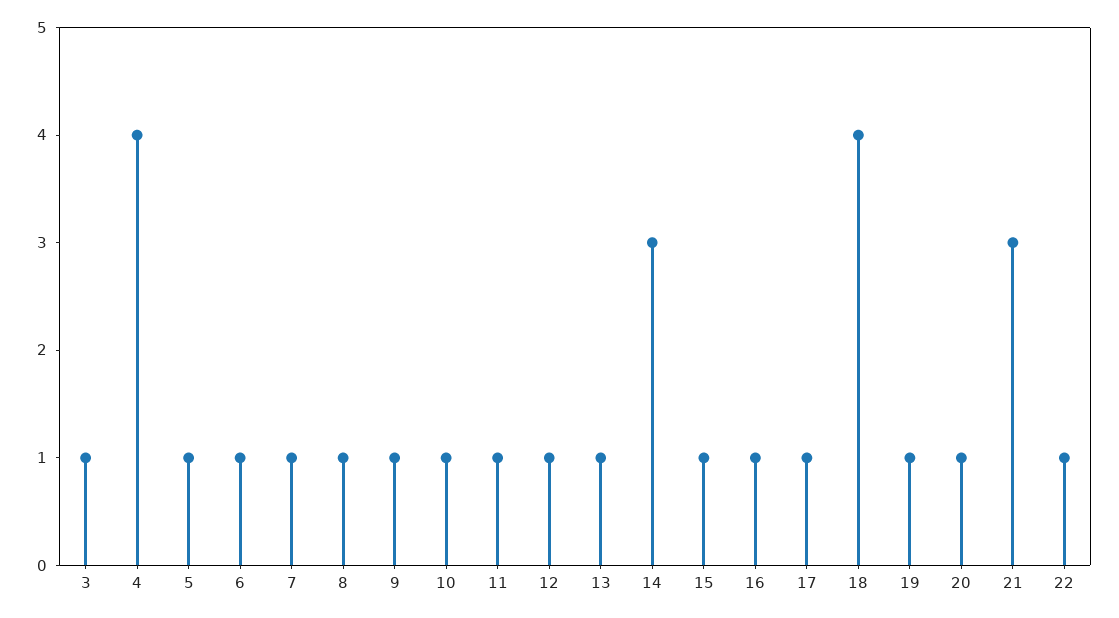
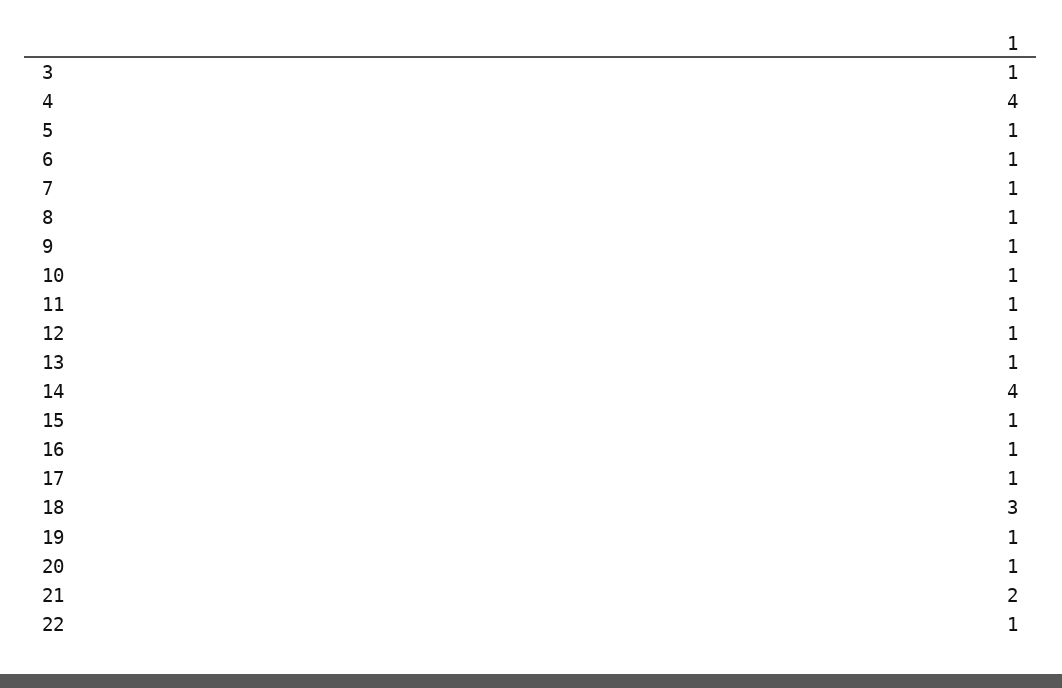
14: 3 -> 4
18: 4 -> 3
21: 3 -> 2

